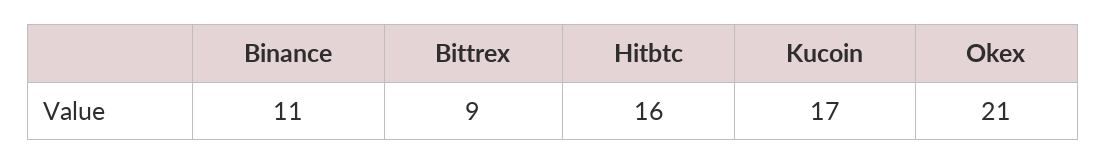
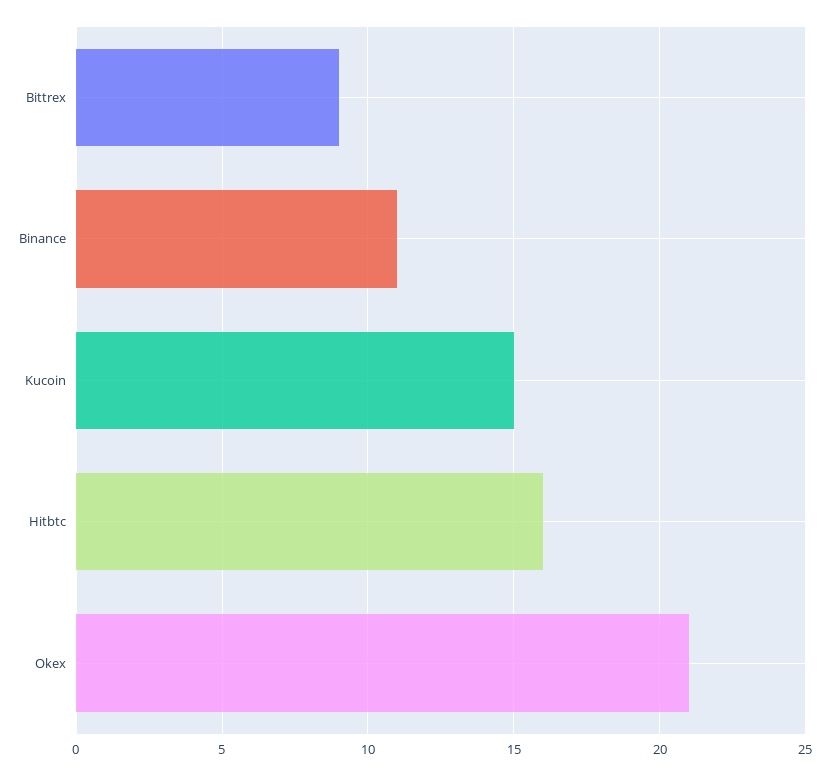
Kucoin: 17 -> 15

